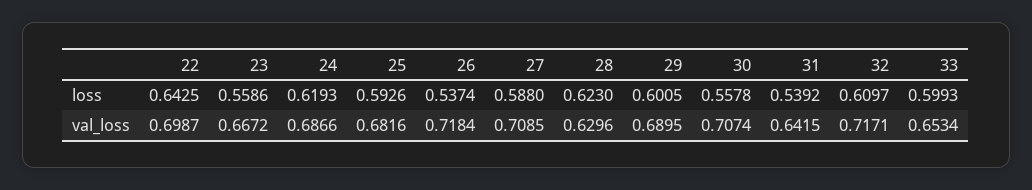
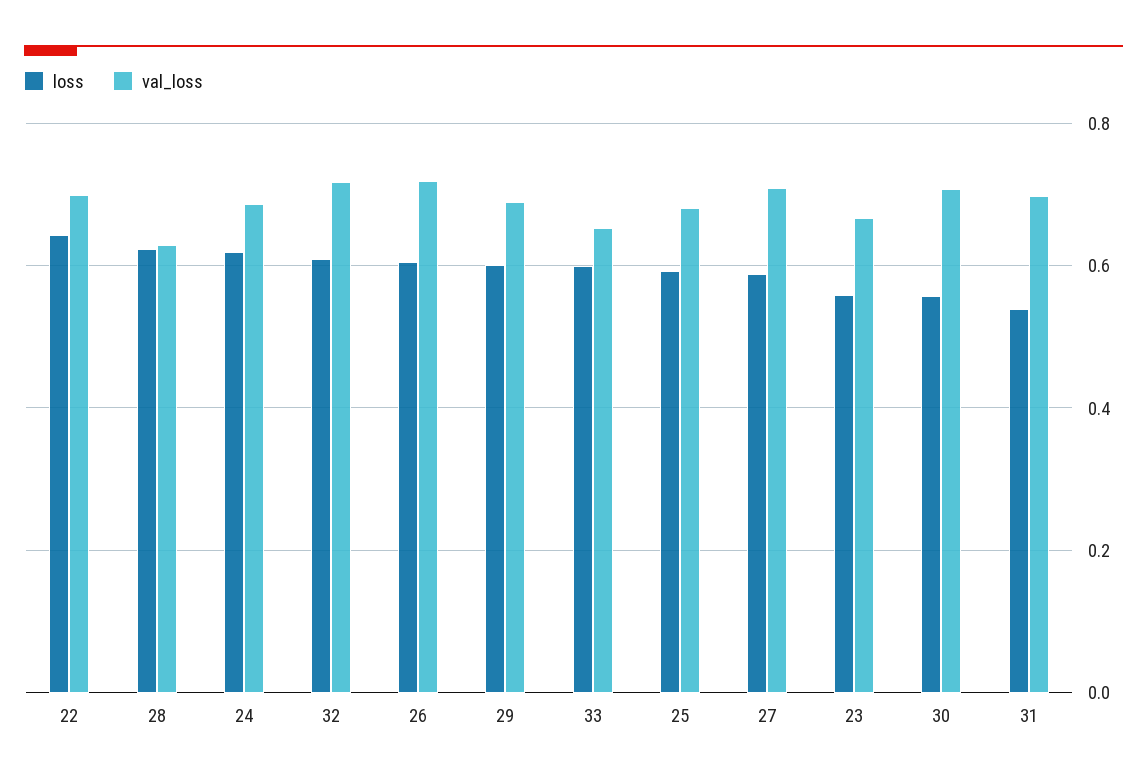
loss, 26: 0.5374 -> 0.6
val_loss, 31: 0.6415 -> 0.7

